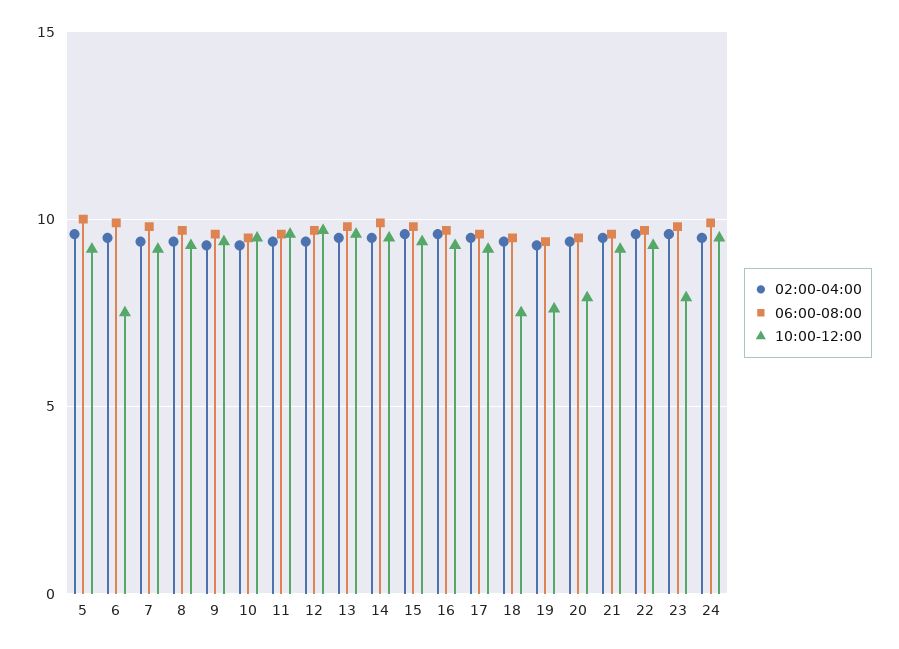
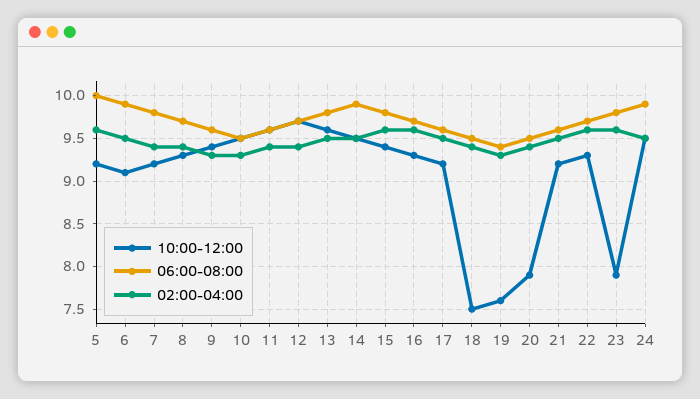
10:00-12:00, 6: 7.5 -> 9.1

